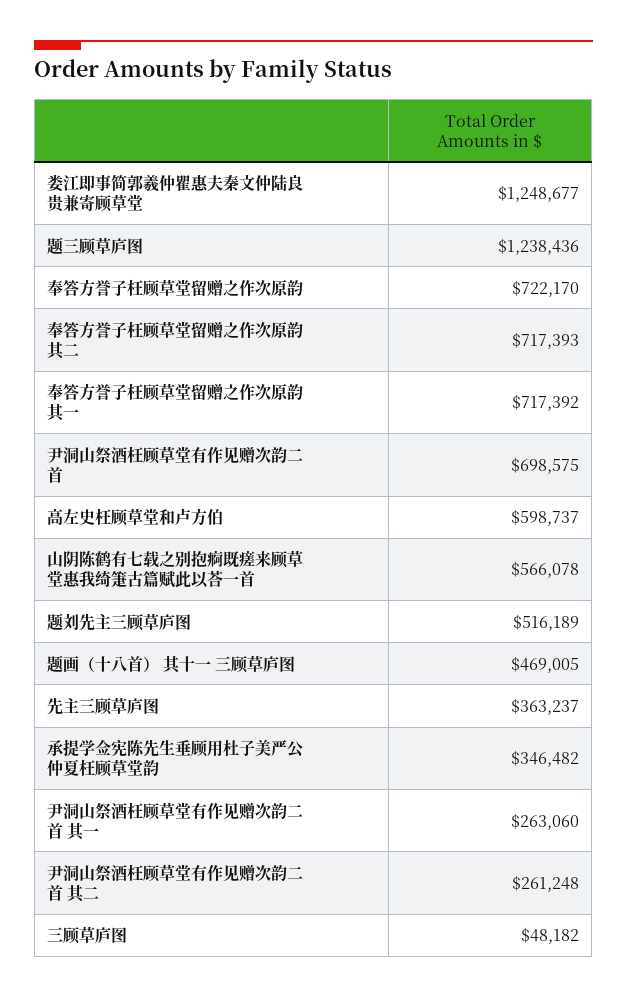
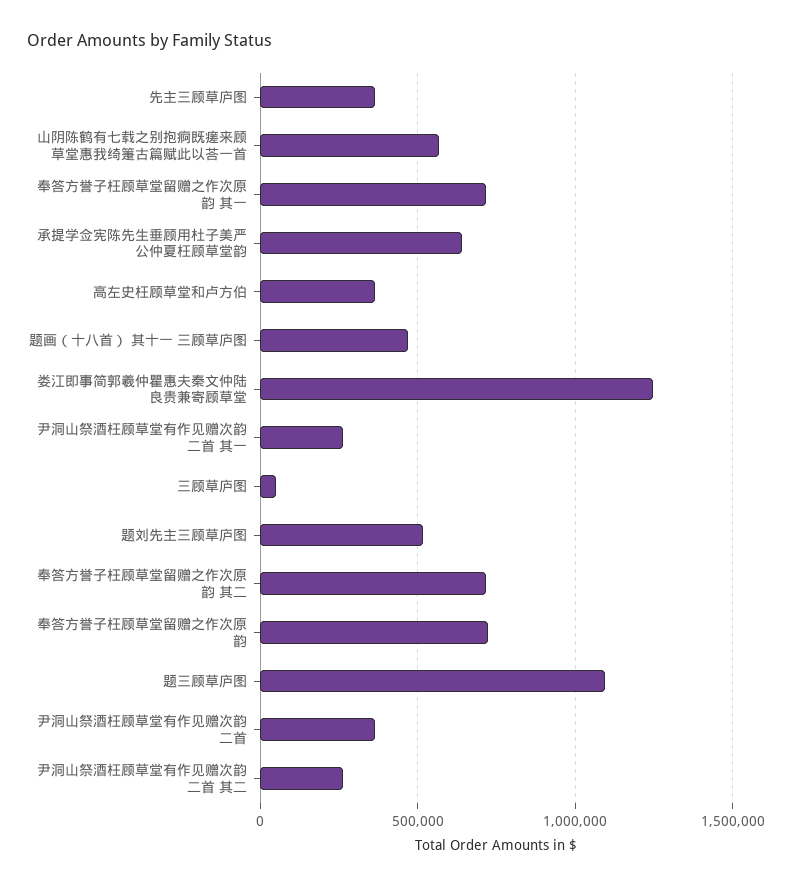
题三顾草庐图: 1238436 -> 1100000
尹洞山祭酒枉顾草堂有作见赠次韵二首: 698575 -> 350000
高左史枉顾草堂和卢方伯: 598737 -> 350000
承提学佥宪陈先生垂顾用杜子美严公仲夏枉顾草堂韵: 346482 -> 650000

